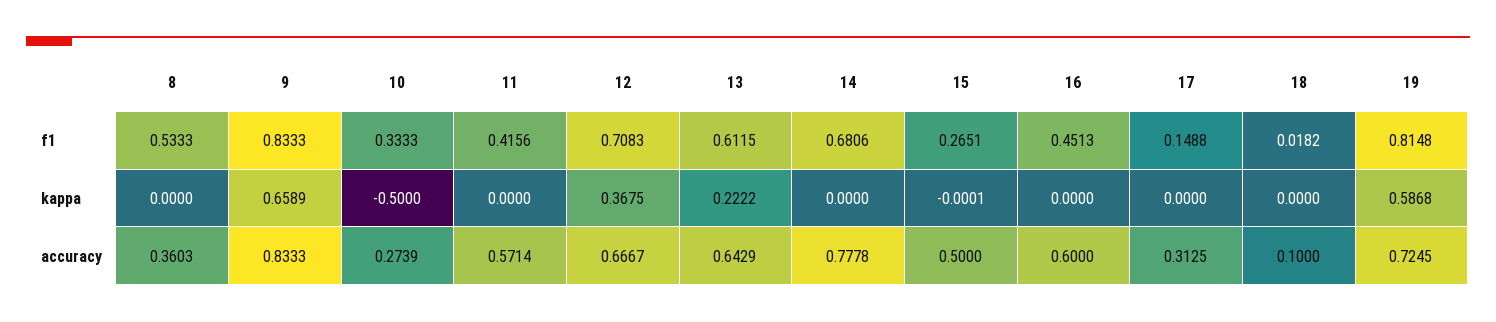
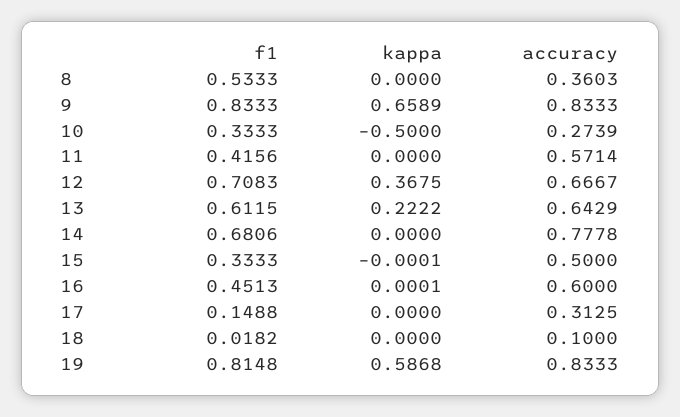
15, f1: 0.2651 -> 0.3333
16, kappa: 0 -> 0.0001
19, accuracy: 0.7245 -> 0.8333

